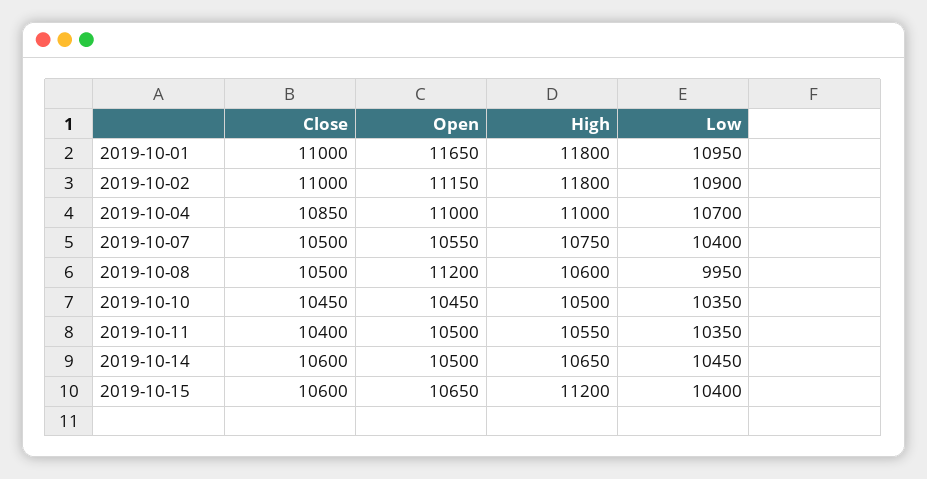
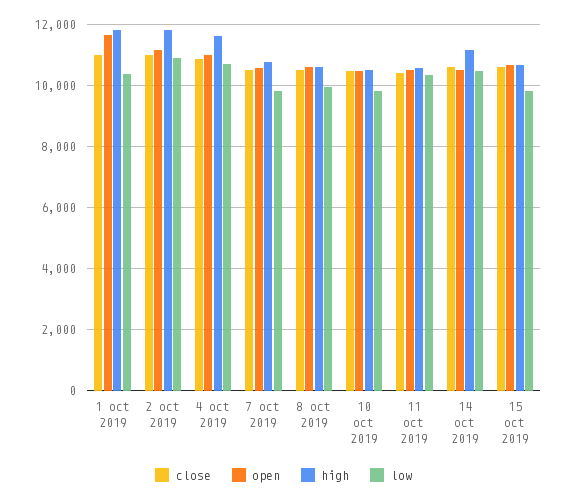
Low, 2019-10-01: 10950 -> 10400
High, 2019-10-04: 11000 -> 11600
Low, 2019-10-07: 10400 -> 9800
Open, 2019-10-08: 11200 -> 10600
Low, 2019-10-10: 10350 -> 9800
High, 2019-10-14: 10650 -> 11200
High, 2019-10-15: 11200 -> 10600
Low, 2019-10-15: 10400 -> 9800

